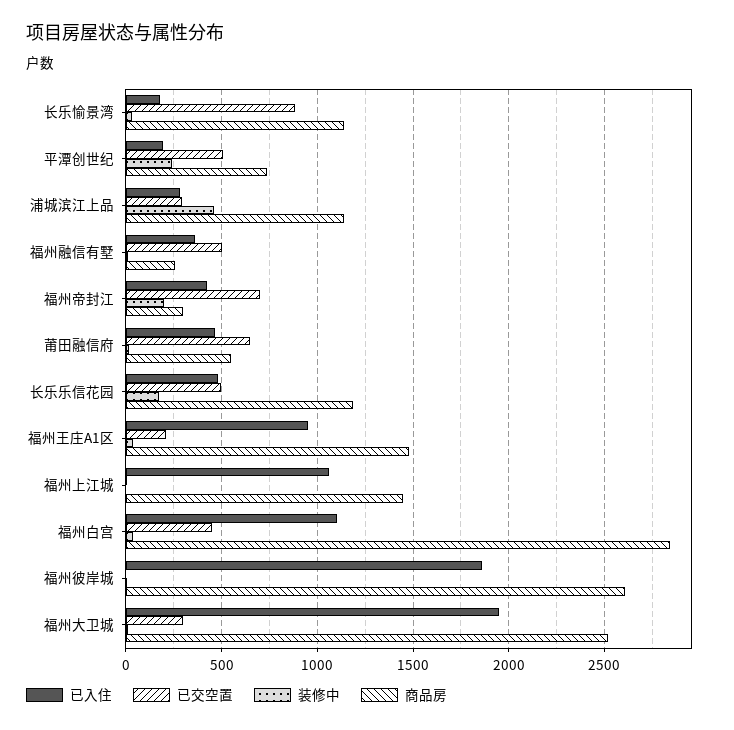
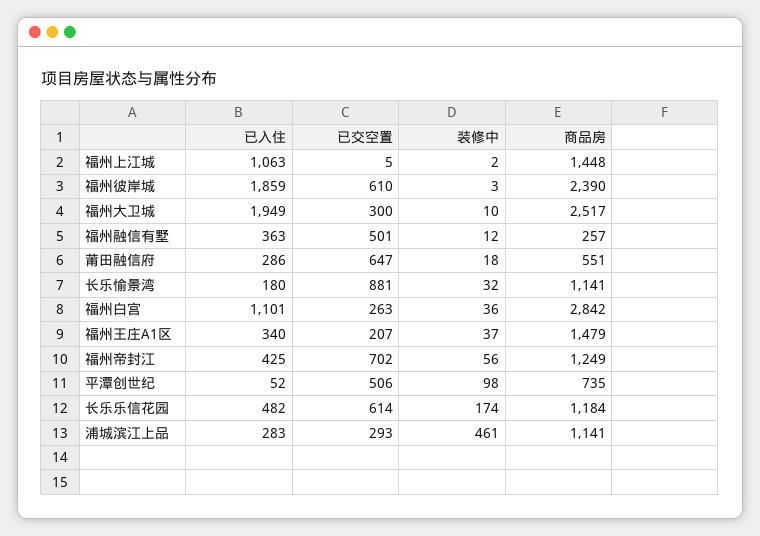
已入住, 平潭创世纪: 200 -> 52
装修中, 平潭创世纪: 250 -> 98
装修中, 福州帝封江: 200 -> 56
商品房, 福州帝封江: 300 -> 1249
已入住, 莆田融信府: 450 -> 286
已交空置, 长乐乐信花园: 500 -> 614
已入住, 福州王庄A1区: 950 -> 340
已交空置, 福州白宫: 450 -> 263
已交空置, 福州彼岸城: 0 -> 610
商品房, 福州彼岸城: 2600 -> 2390

